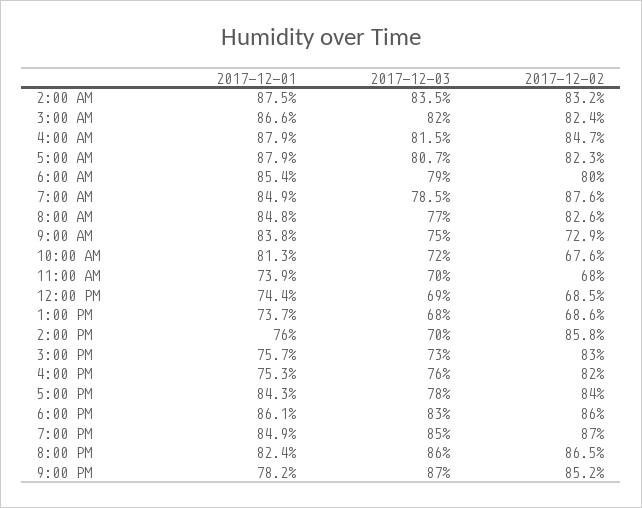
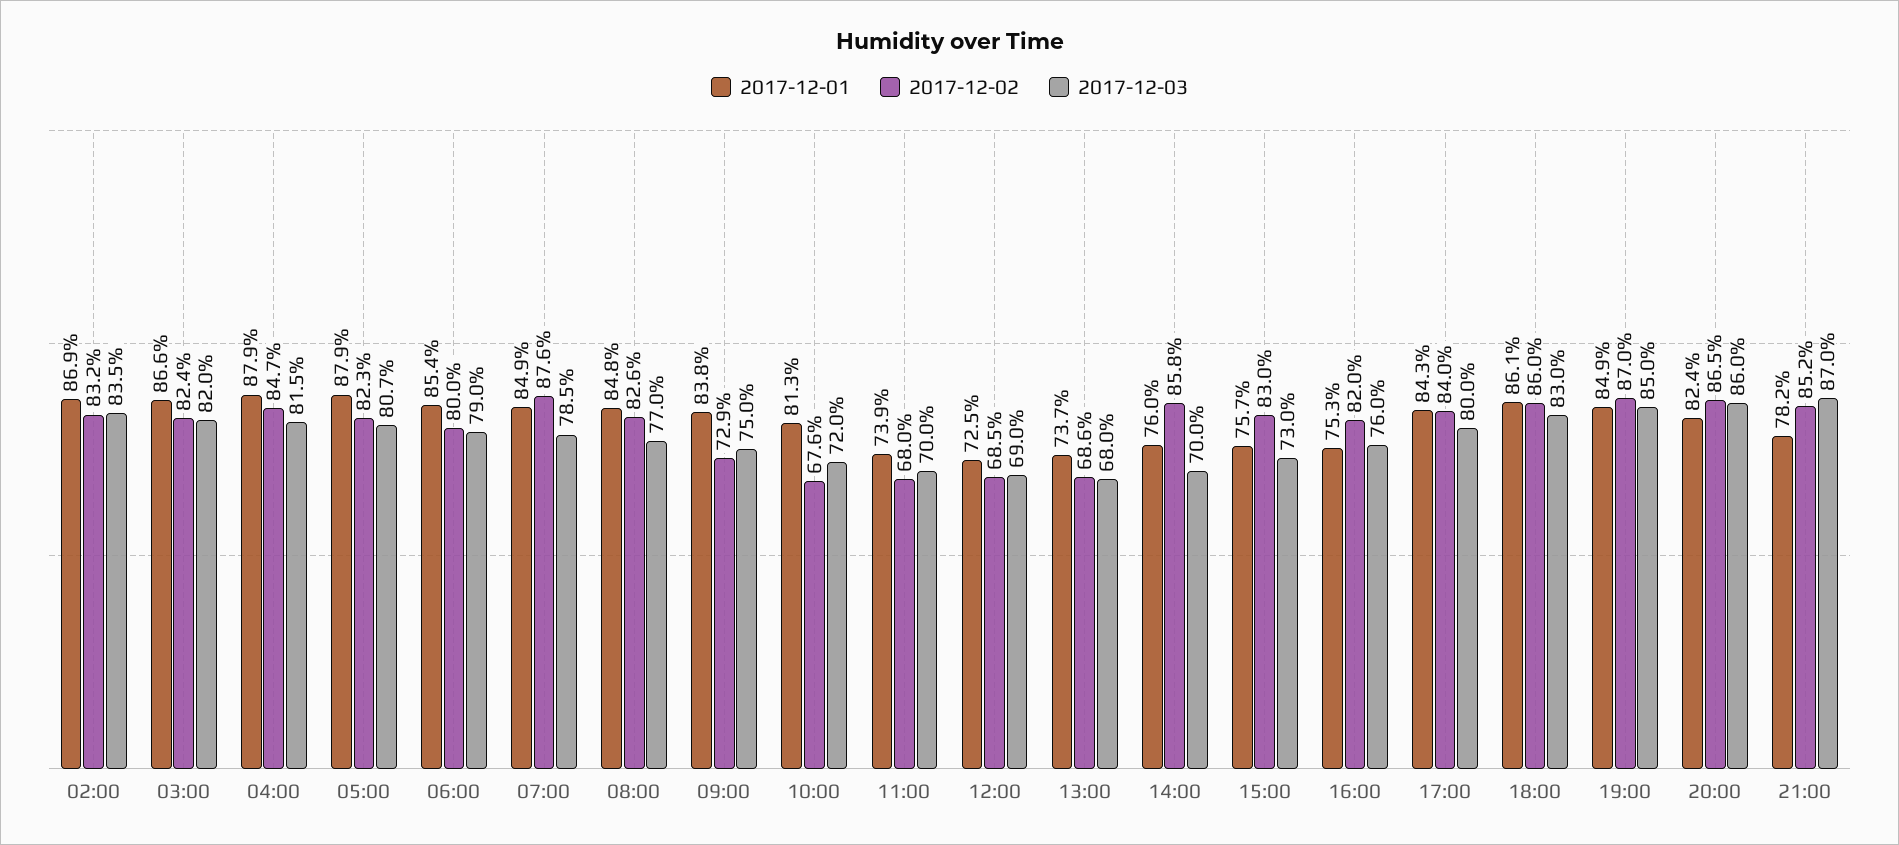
2017-12-01, 2:00 AM: 87.5 -> 86.9
2017-12-01, 12:00 PM: 74.4 -> 72.5
2017-12-03, 5:00 PM: 78 -> 80

